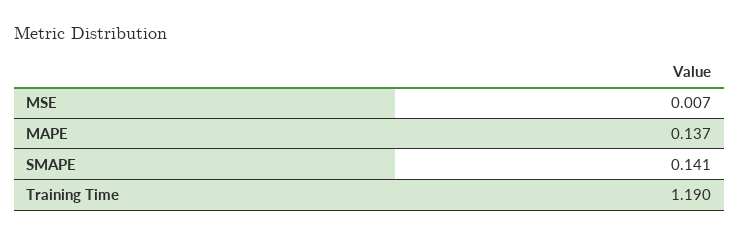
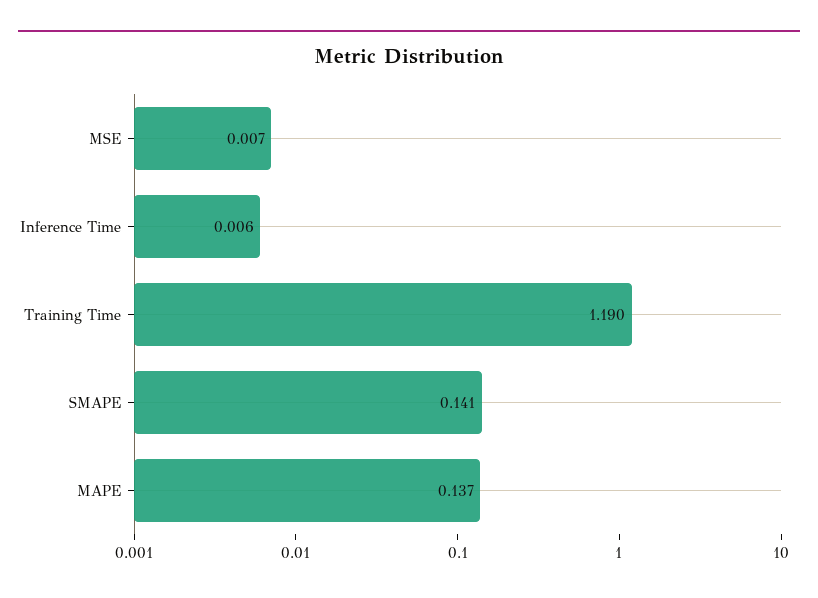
Inference Time: none -> 0.006

